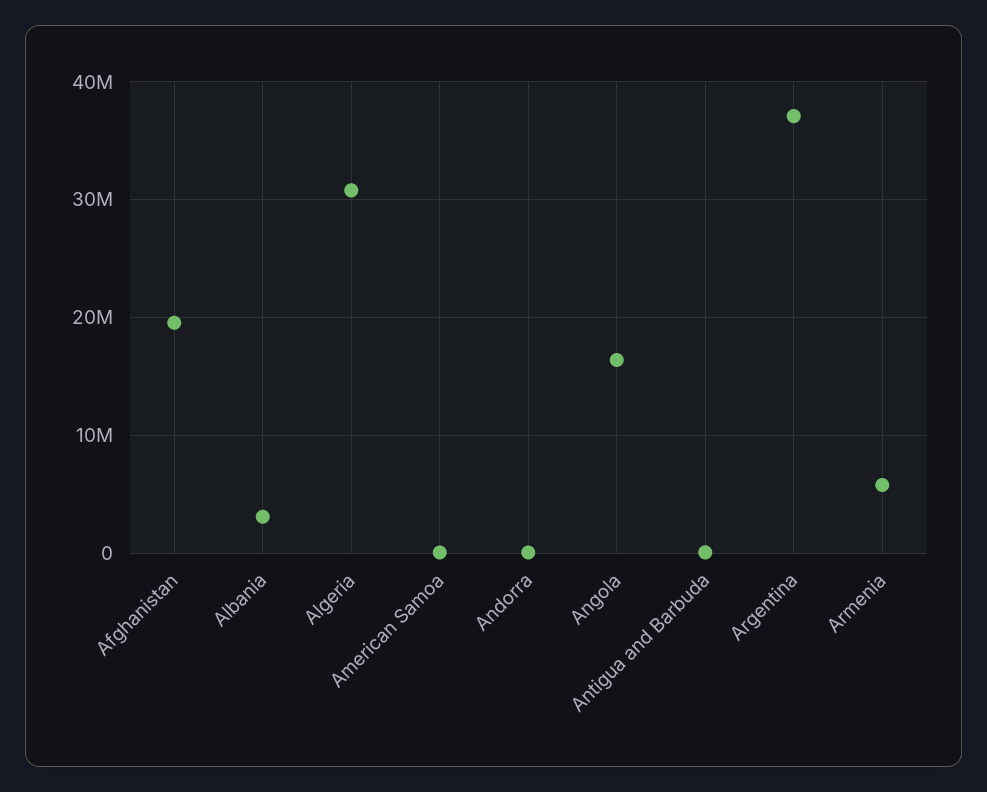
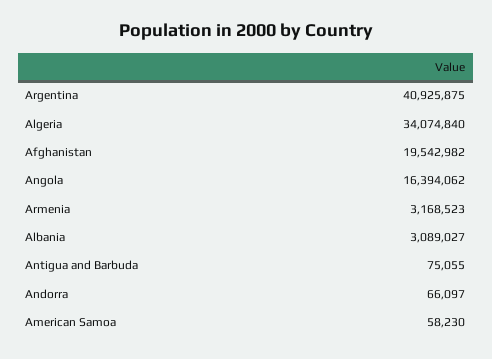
Algeria: 31000000 -> 34074840
Argentina: 37000000 -> 40925875
Armenia: 6000000 -> 3168523

